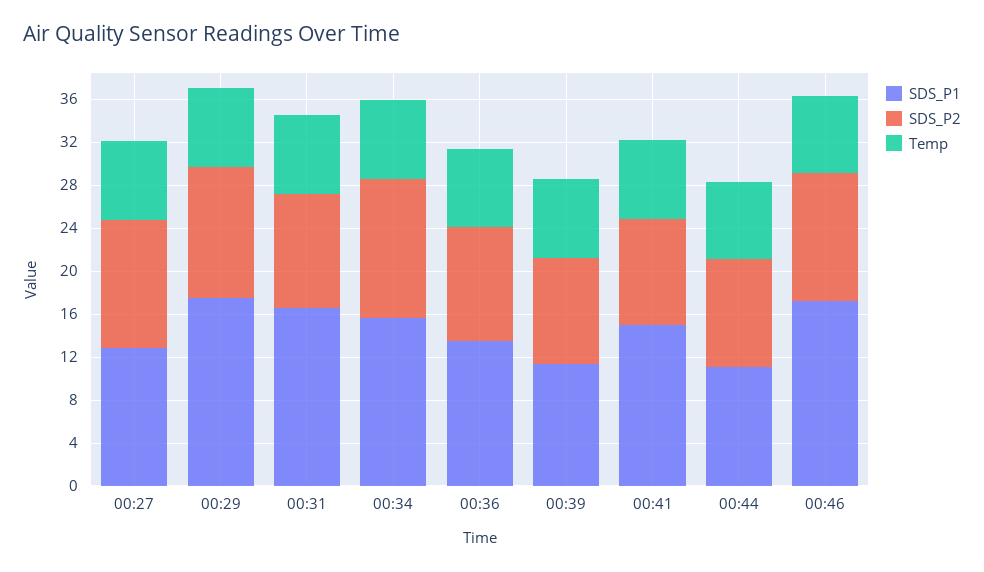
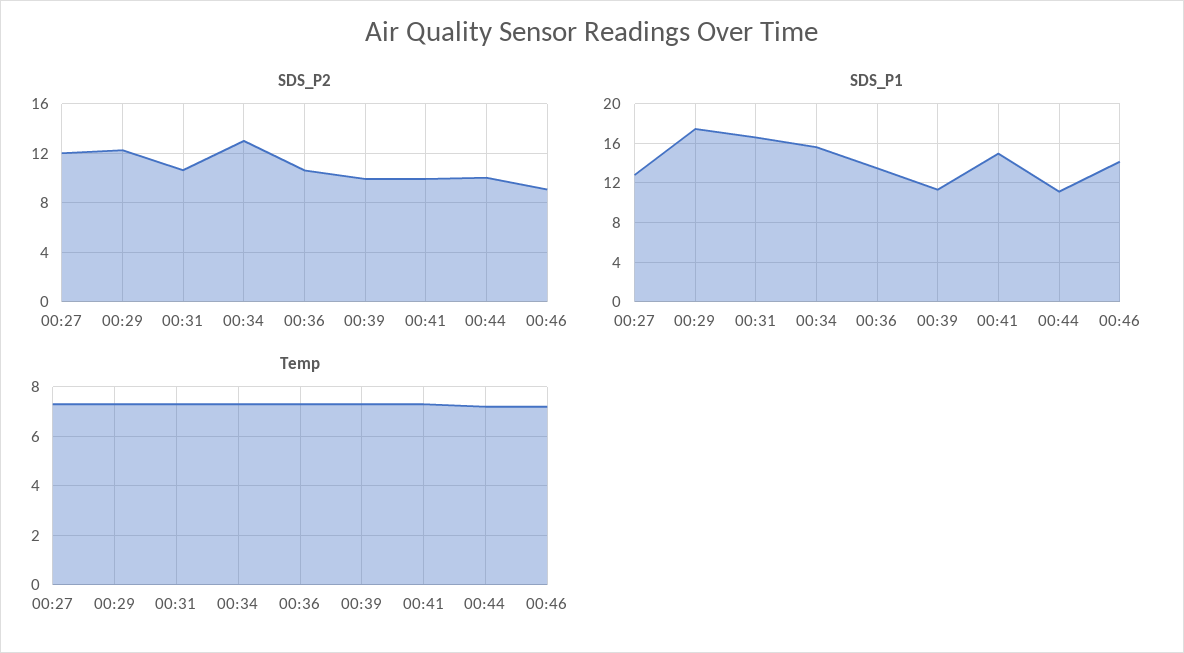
SDS_P1, 00:46: 17 -> 14
SDS_P2, 00:46: 12 -> 9

